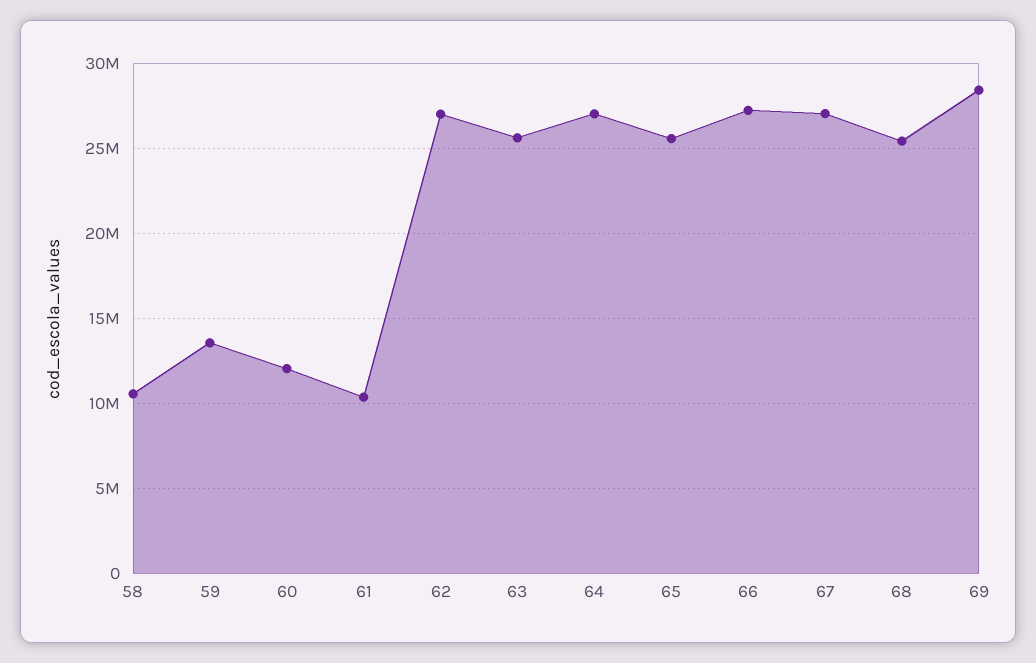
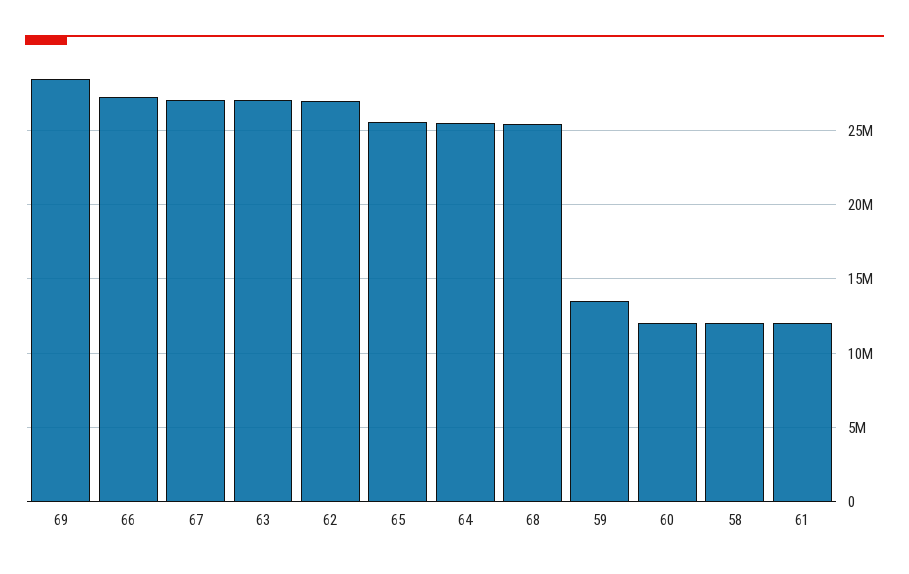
58: 10500000 -> 12000000
61: 10500000 -> 12000000
63: 25500000 -> 27000000
64: 27000000 -> 25500000

